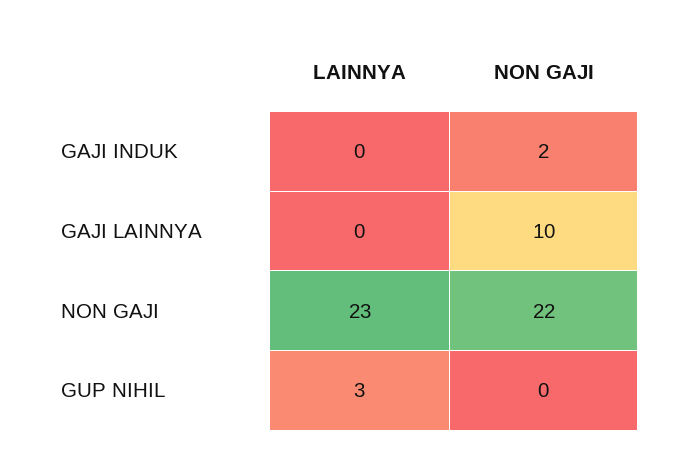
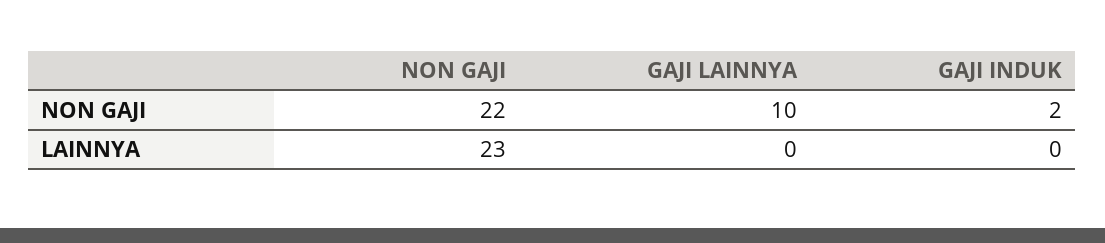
LAINNYA, GUP NIHIL: 3 -> none
NON GAJI, GUP NIHIL: 0 -> none

